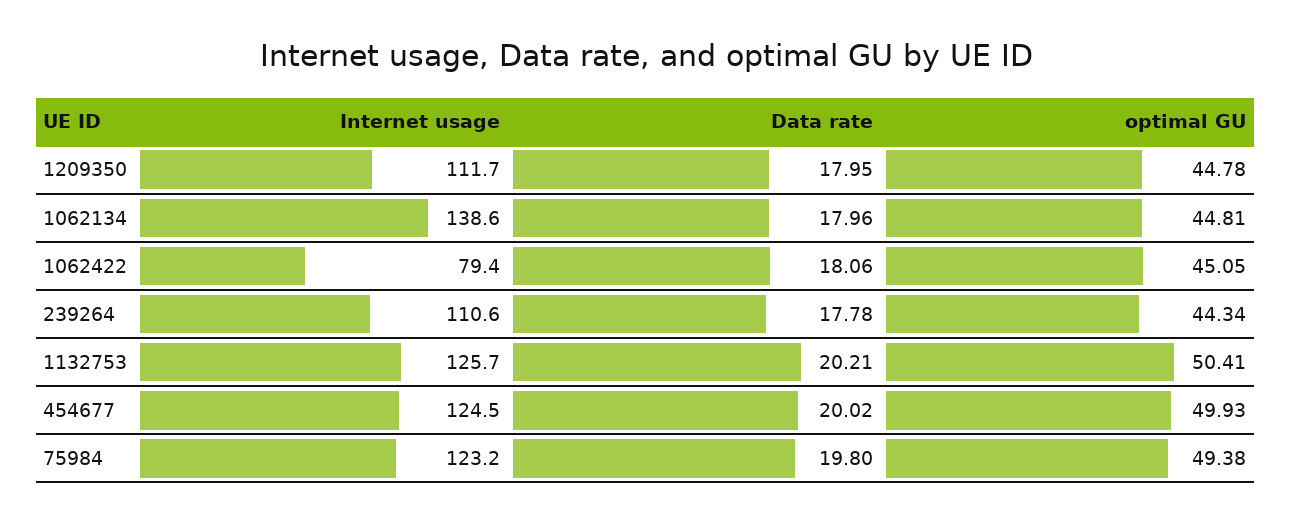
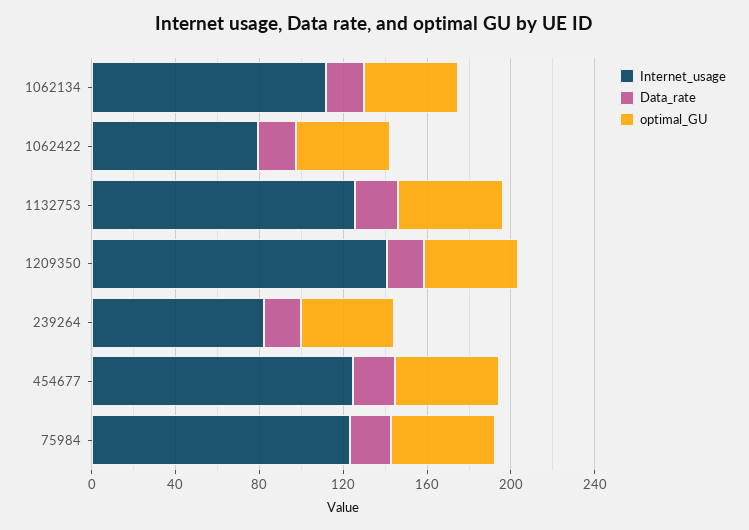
Internet usage, 1209350: 111.7 -> 140
Internet usage, 1062134: 138.6 -> 110
Internet usage, 239264: 110.6 -> 80

